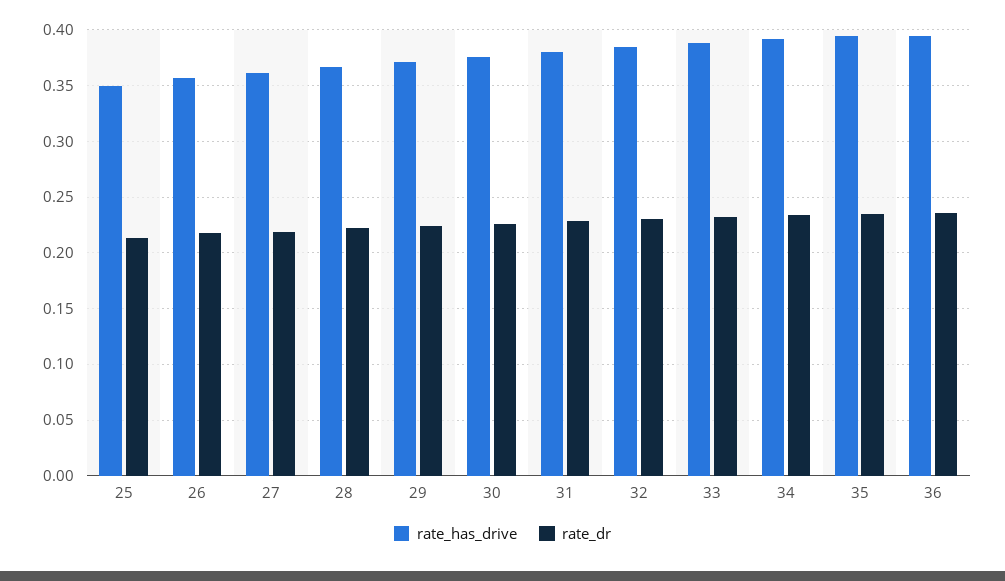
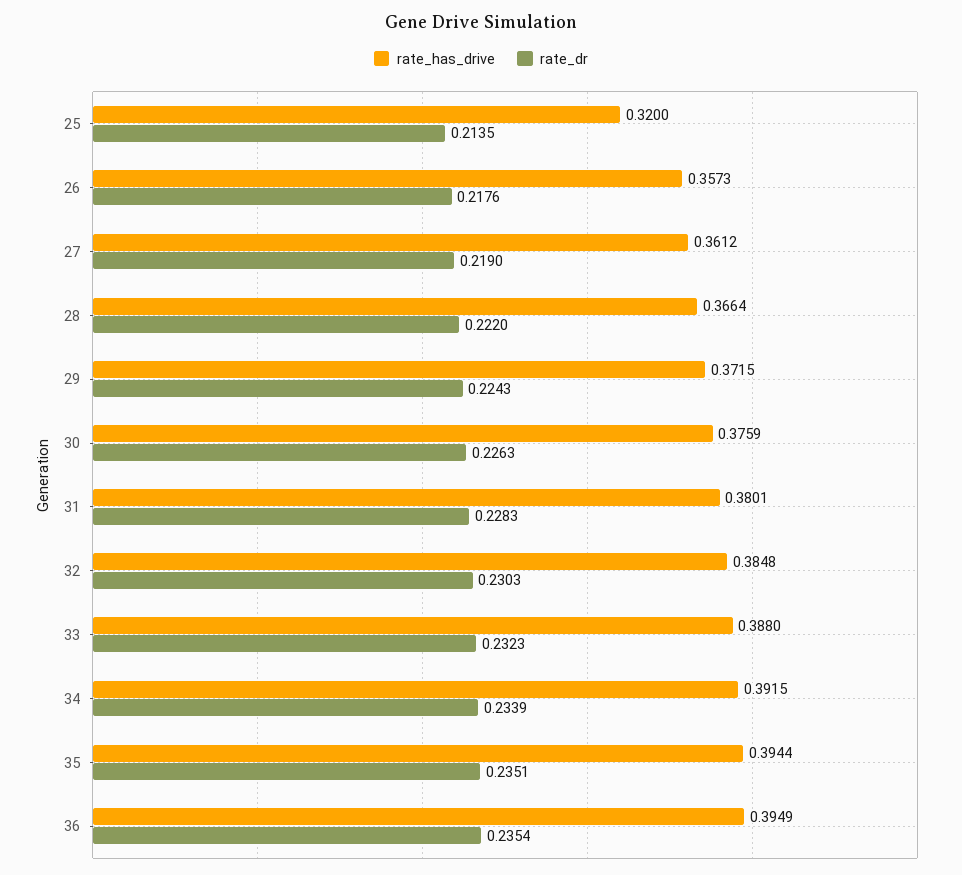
rate_has_drive, 25: 0.35 -> 0.32

